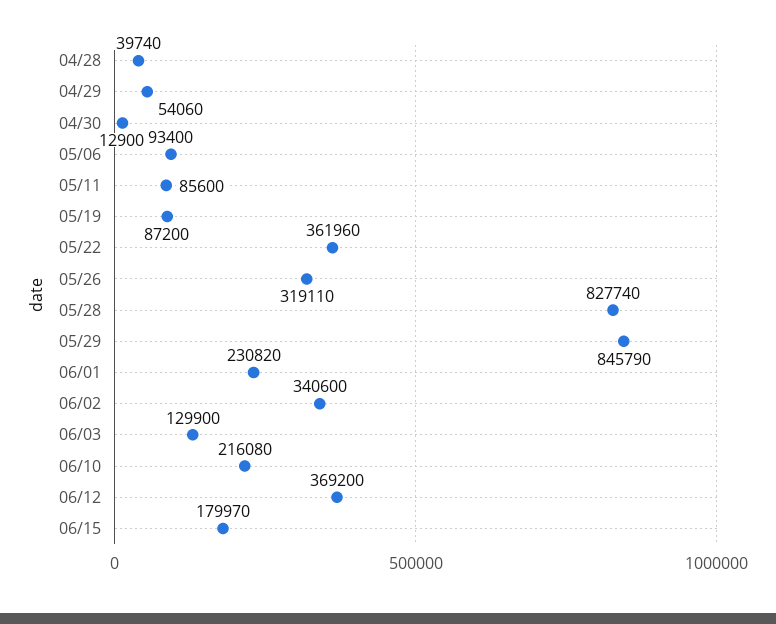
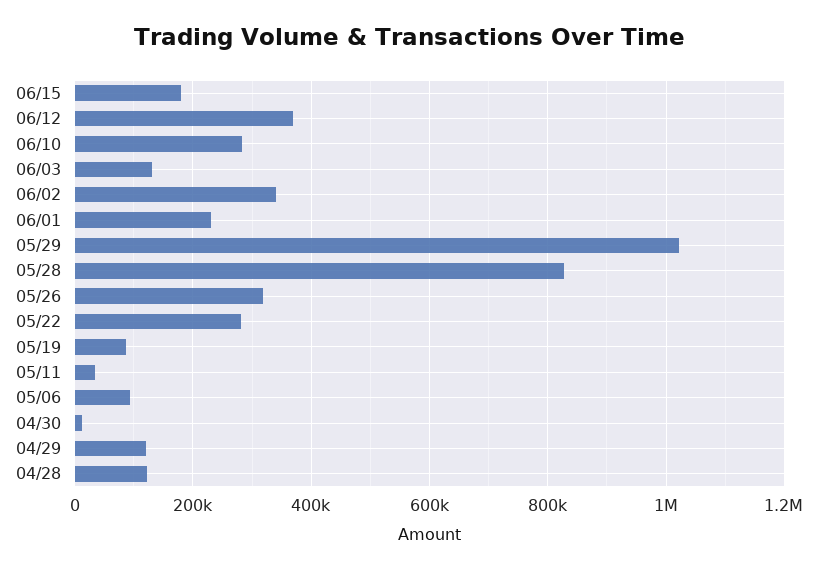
04/28: 39740 -> 120000
04/29: 54060 -> 120000
05/11: 85600 -> 40000
05/22: 361960 -> 280000
05/29: 845790 -> 1020000
06/10: 216080 -> 280000

